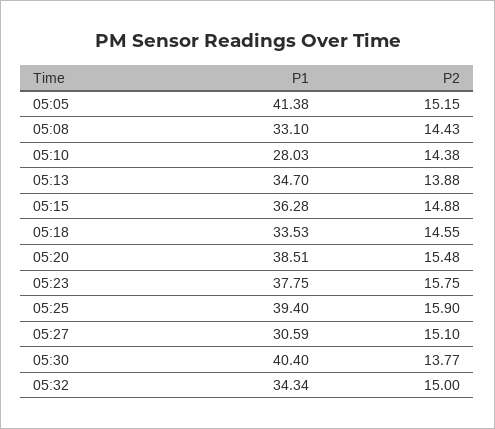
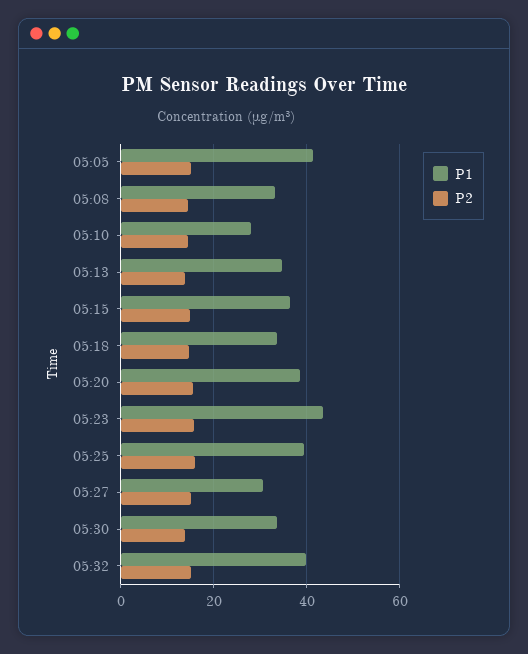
P1, 05:23: 37.75 -> 44
P1, 05:30: 40.4 -> 34
P1, 05:32: 34.34 -> 40

